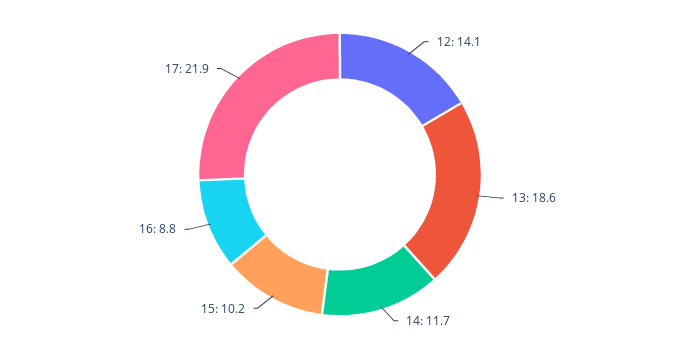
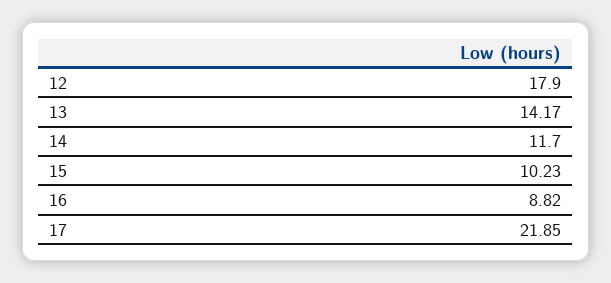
12: 14.1 -> 17.9
13: 18.6 -> 14.17

